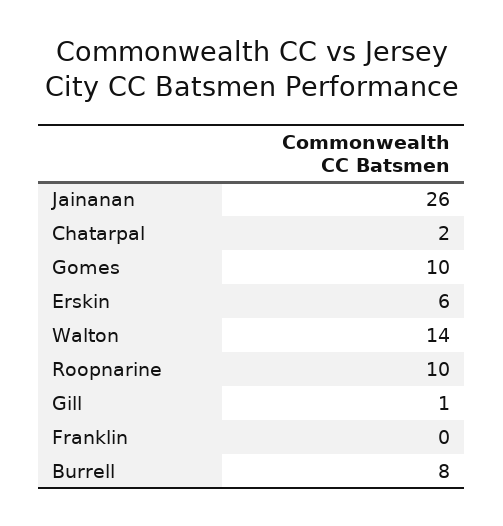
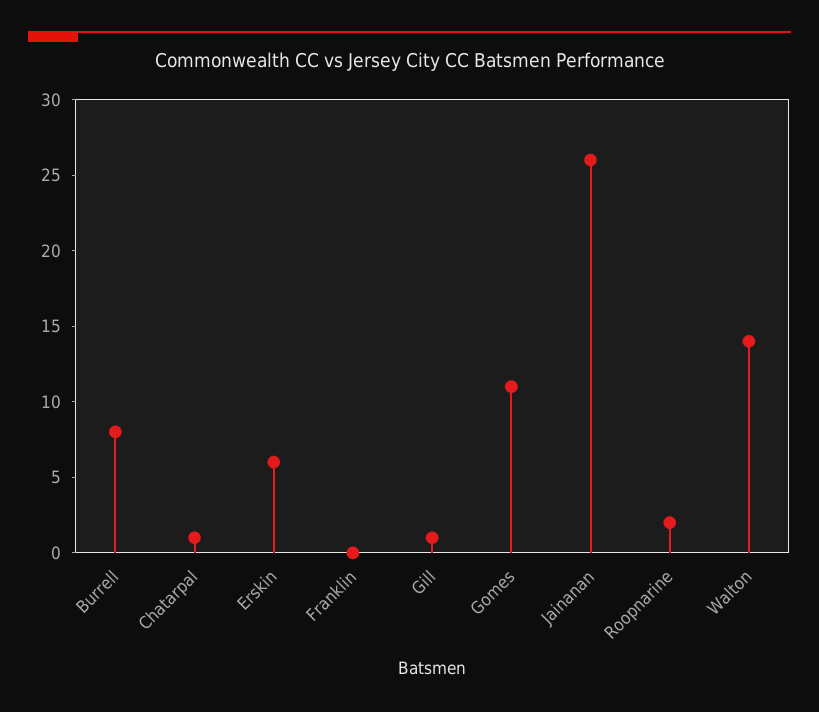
Chatarpal: 2 -> 1
Gomes: 10 -> 11
Roopnarine: 10 -> 2

